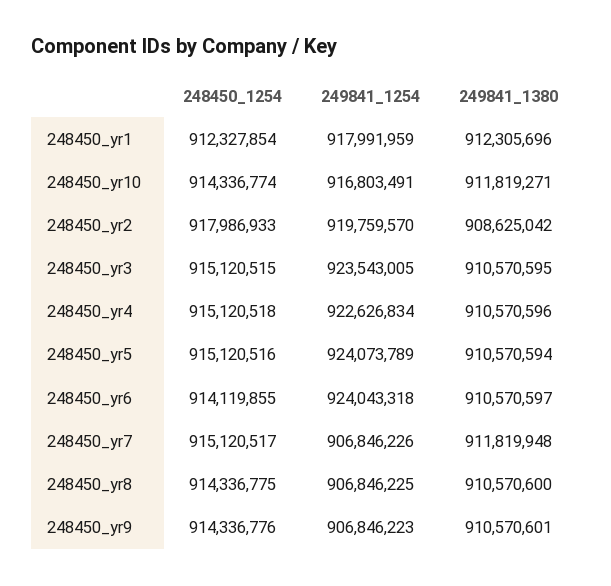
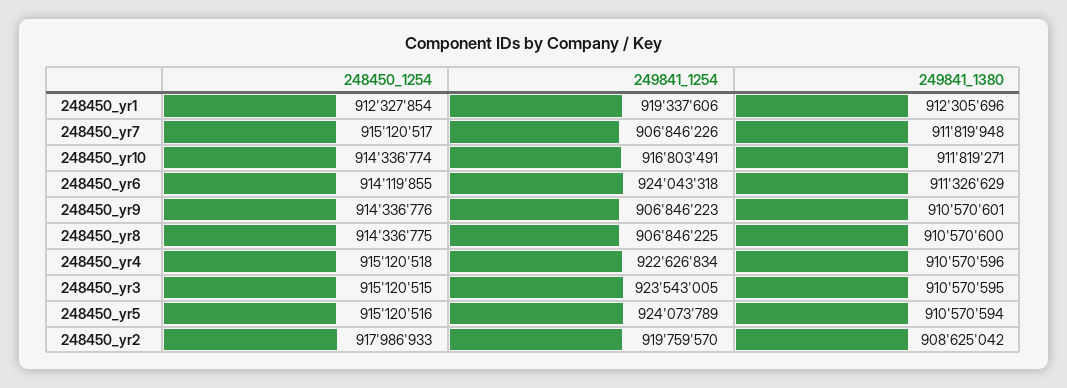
249841_1254, 248450_yr1: 917991959 -> 919337606
249841_1380, 248450_yr6: 910570597 -> 911326629

